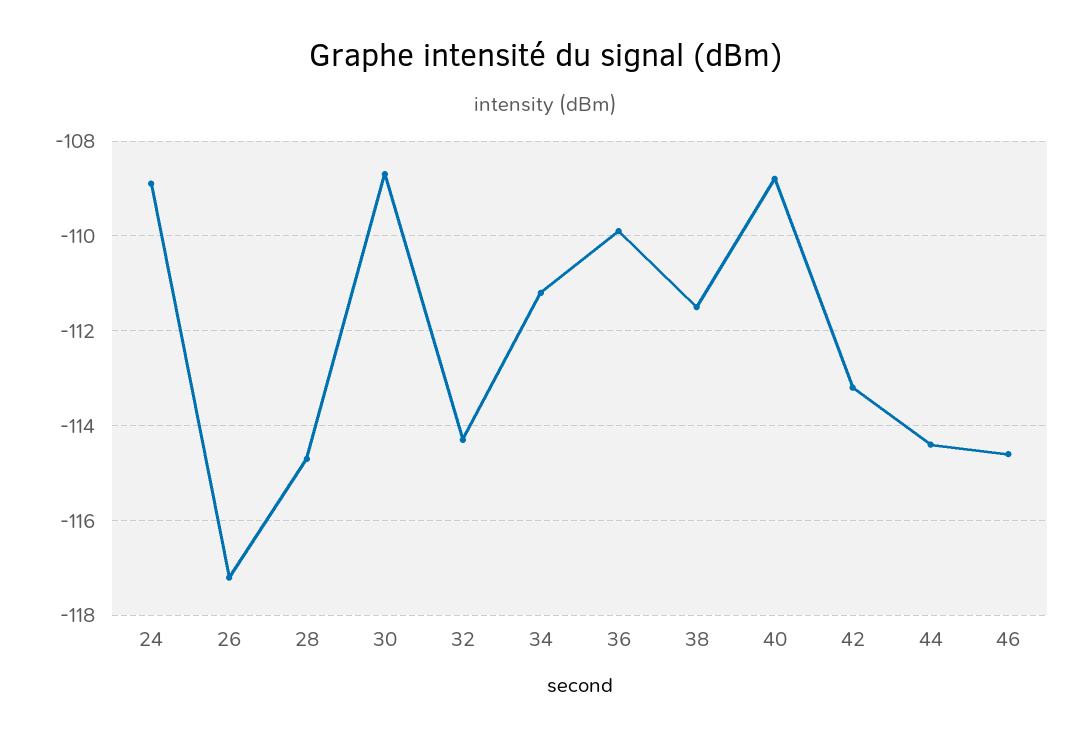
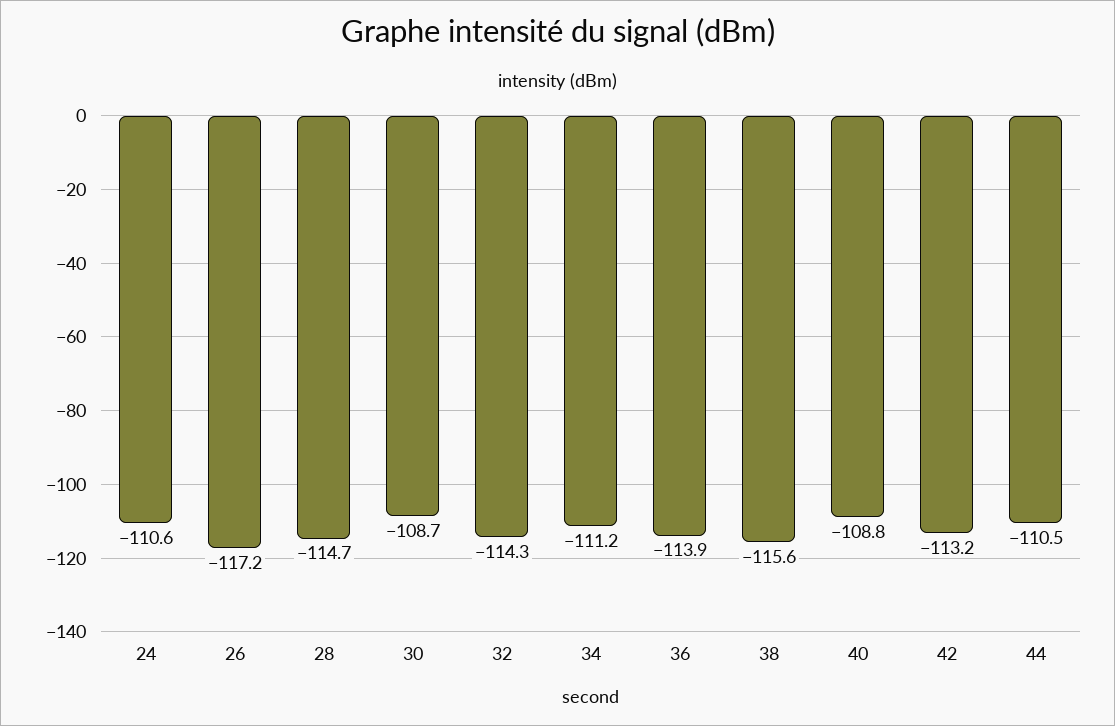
24: -109 -> -110.6
36: -110 -> -113.9
38: -111.5 -> -115.6
44: -114.5 -> -110.5
46: -114.5 -> none

